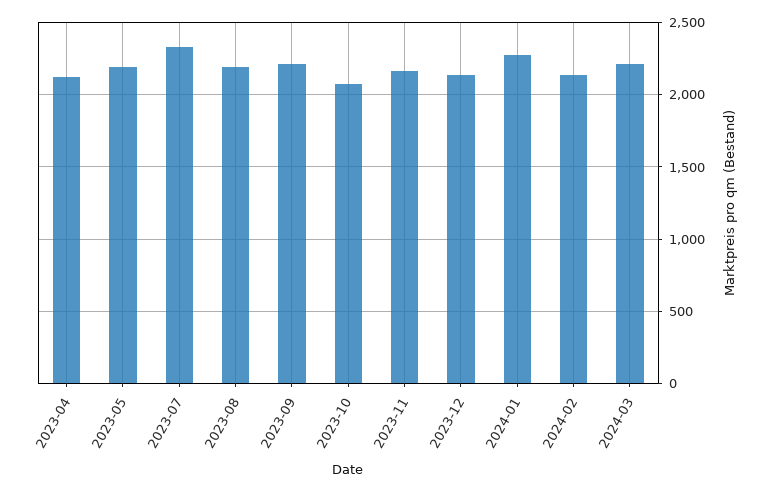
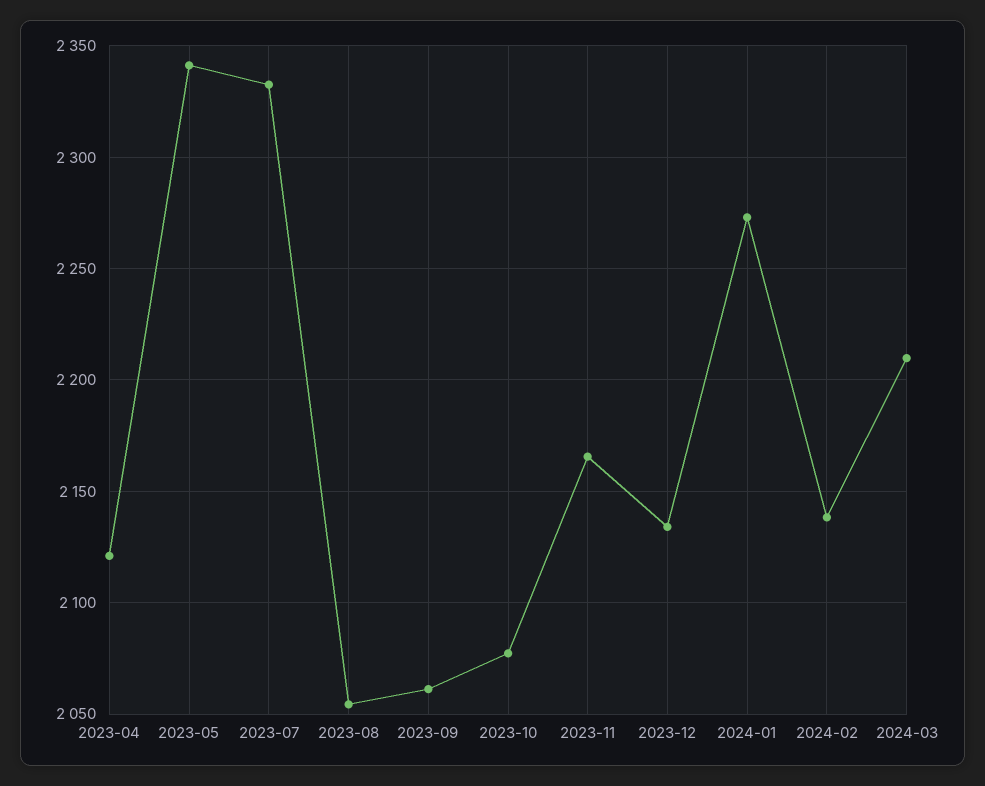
2023-05: 2200 -> 2340
2023-08: 2200 -> 2055
2023-09: 2200 -> 2060

